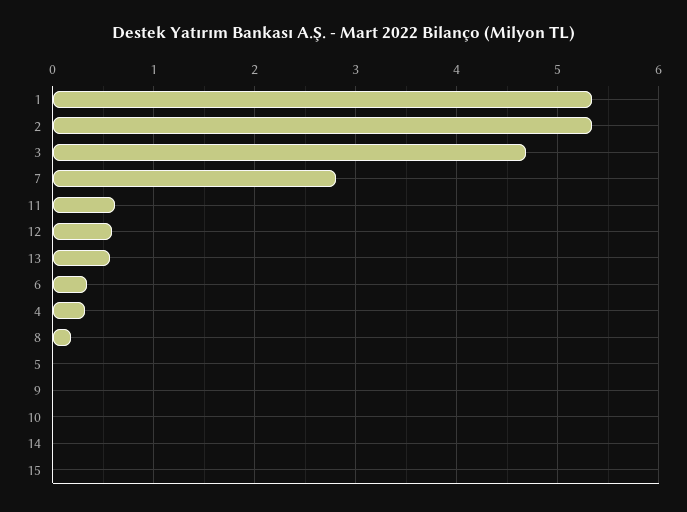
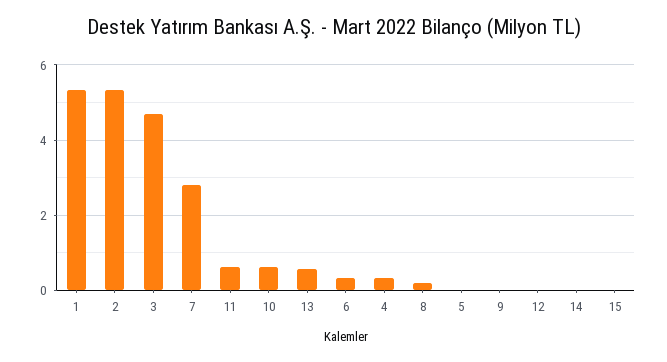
12: 0.6 -> 0
10: 0 -> 0.6

